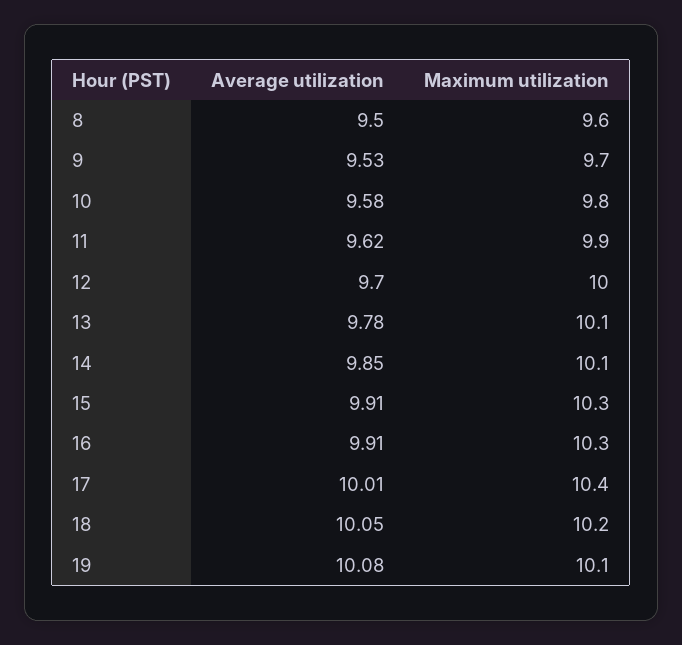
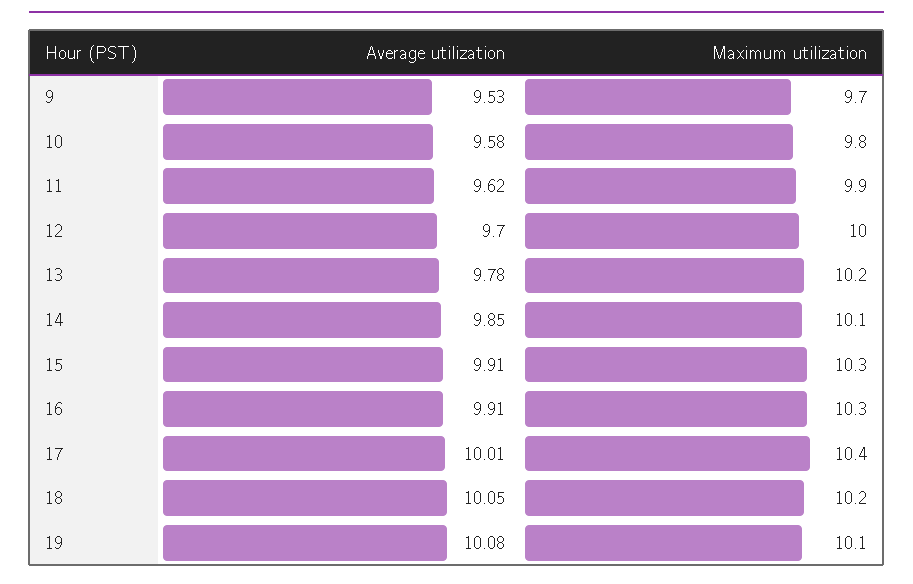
Average utilization, 8: 9.5 -> none
Maximum utilization, 8: 9.6 -> none
Maximum utilization, 13: 10.1 -> 10.2

